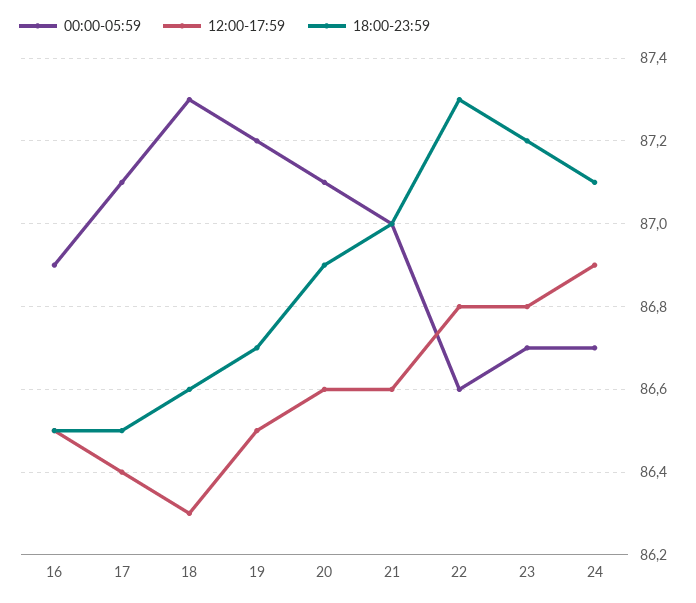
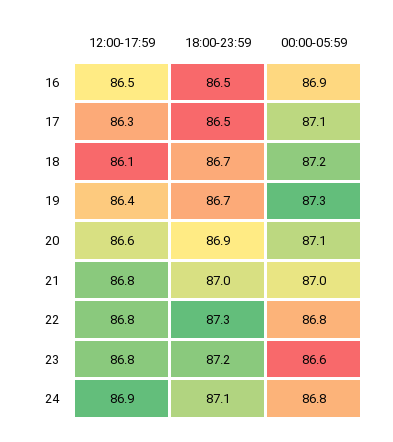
12:00-17:59, 17: 86.4 -> 86.3
00:00-05:59, 18: 87.3 -> 87.2
12:00-17:59, 18: 86.3 -> 86.1
18:00-23:59, 18: 86.6 -> 86.7
00:00-05:59, 19: 87.2 -> 87.3
12:00-17:59, 19: 86.5 -> 86.4
12:00-17:59, 21: 86.6 -> 86.8
00:00-05:59, 22: 86.6 -> 86.8
00:00-05:59, 23: 86.7 -> 86.6
00:00-05:59, 24: 86.7 -> 86.8

